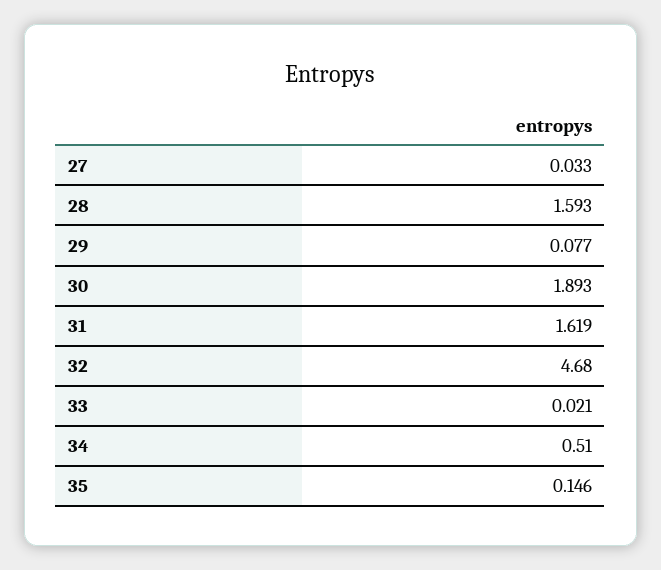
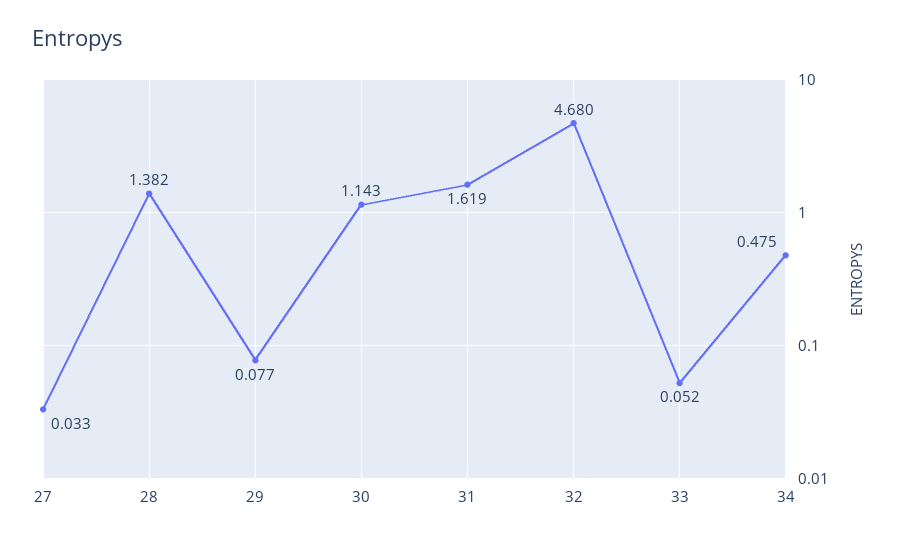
28: 1.593 -> 1.382
30: 1.893 -> 1.143
33: 0.021 -> 0.052
34: 0.51 -> 0.475
35: 0.146 -> none

